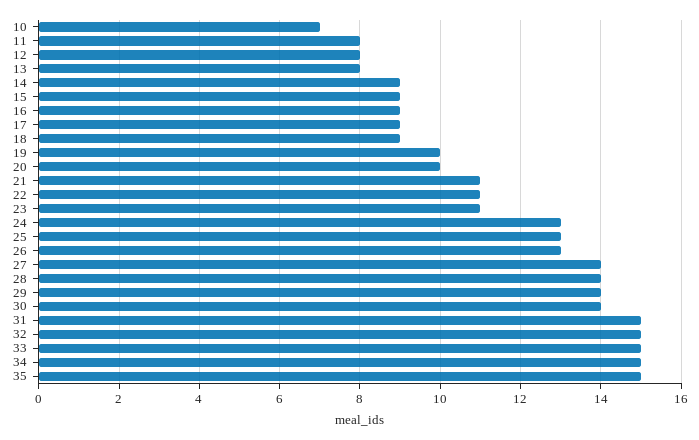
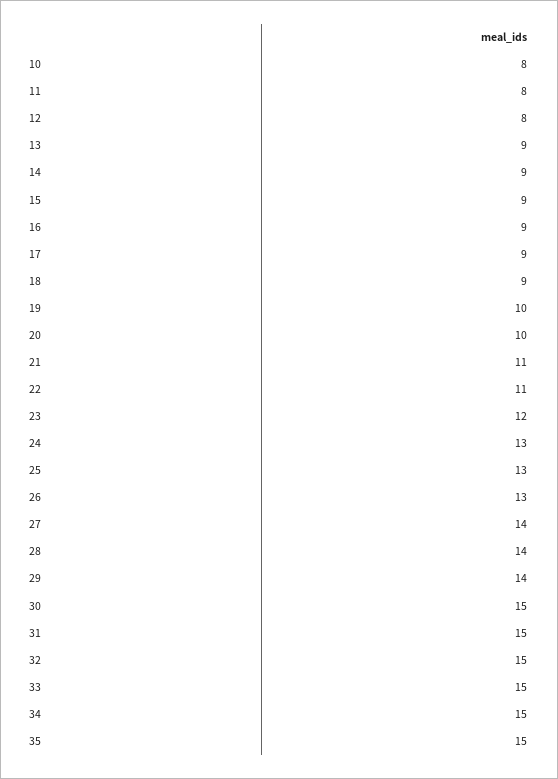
10: 7 -> 8
13: 8 -> 9
23: 11 -> 12
30: 14 -> 15

